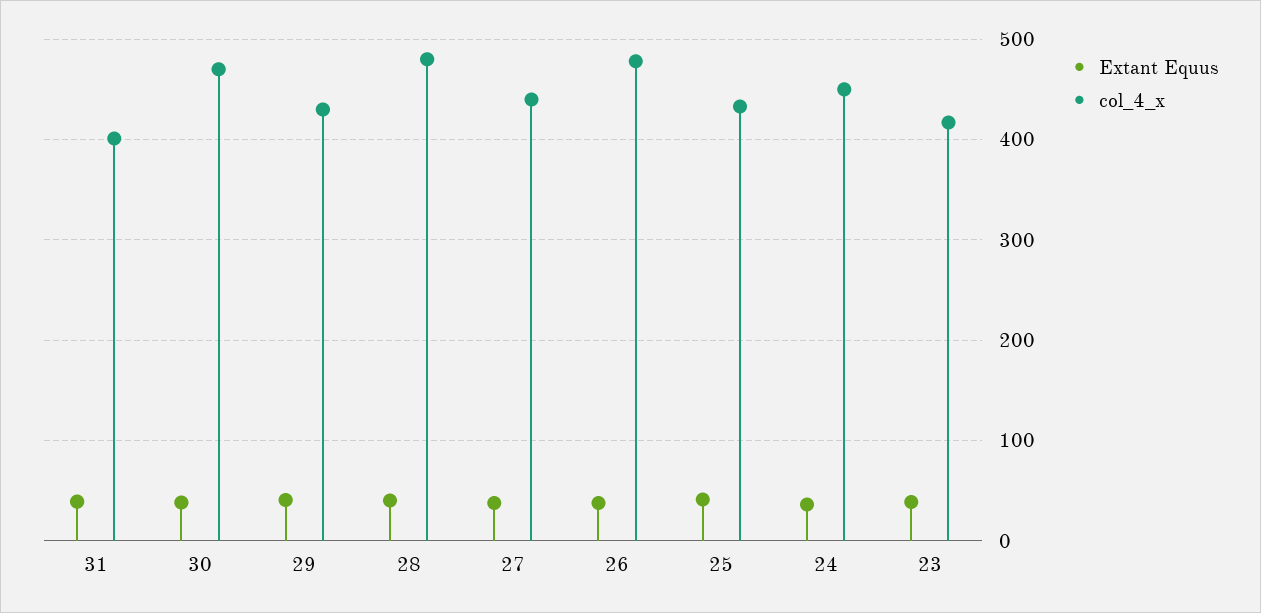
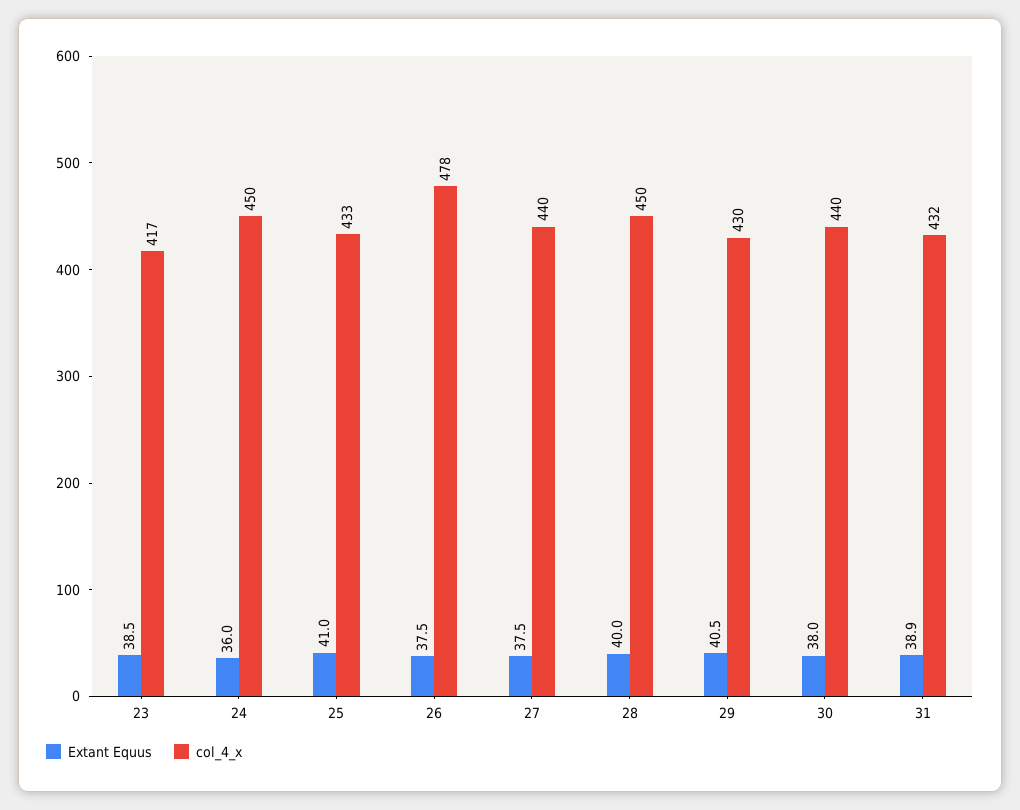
col_4_x, 31: 400 -> 432
col_4_x, 30: 470 -> 440
col_4_x, 28: 480 -> 450

